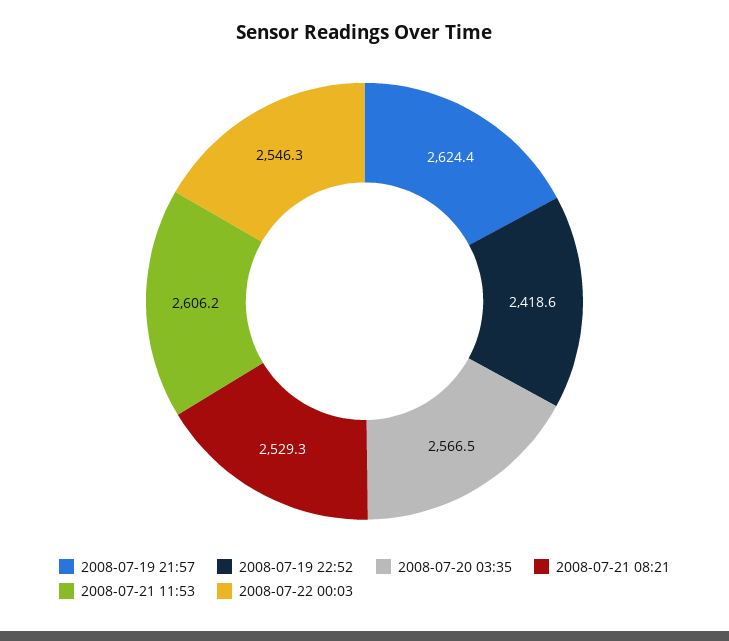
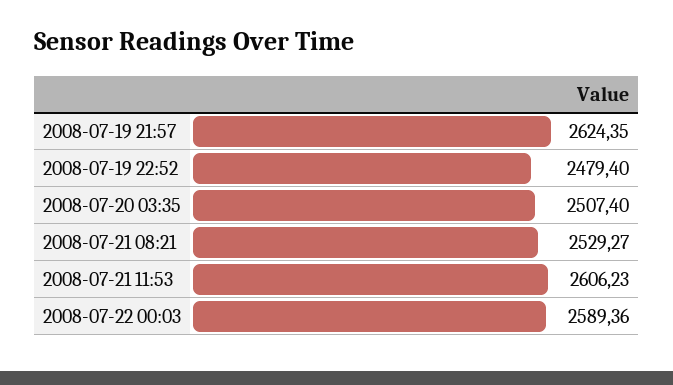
2008-07-19 22:52: 2418.6 -> 2479.4
2008-07-20 03:35: 2566.5 -> 2507.4
2008-07-22 00:03: 2546.3 -> 2589.36

